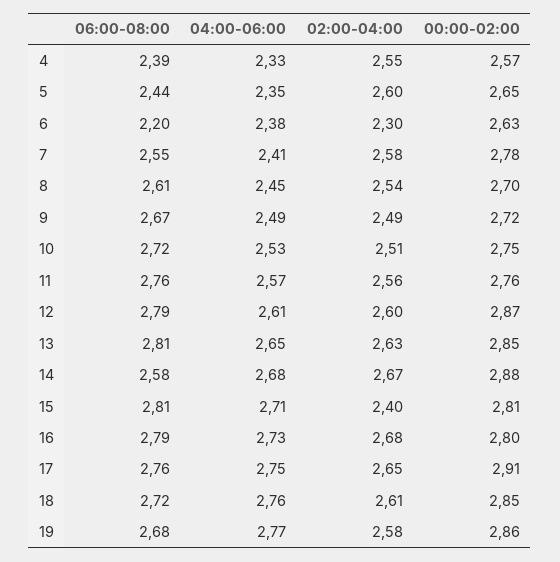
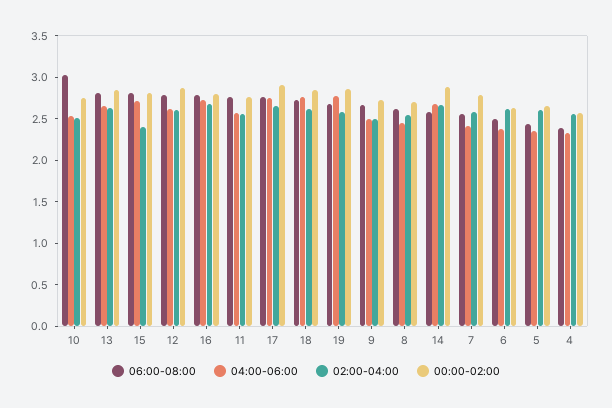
06:00-08:00, 6: 2.2 -> 2.5
02:00-04:00, 6: 2.3 -> 2.6
06:00-08:00, 10: 2.72 -> 3

